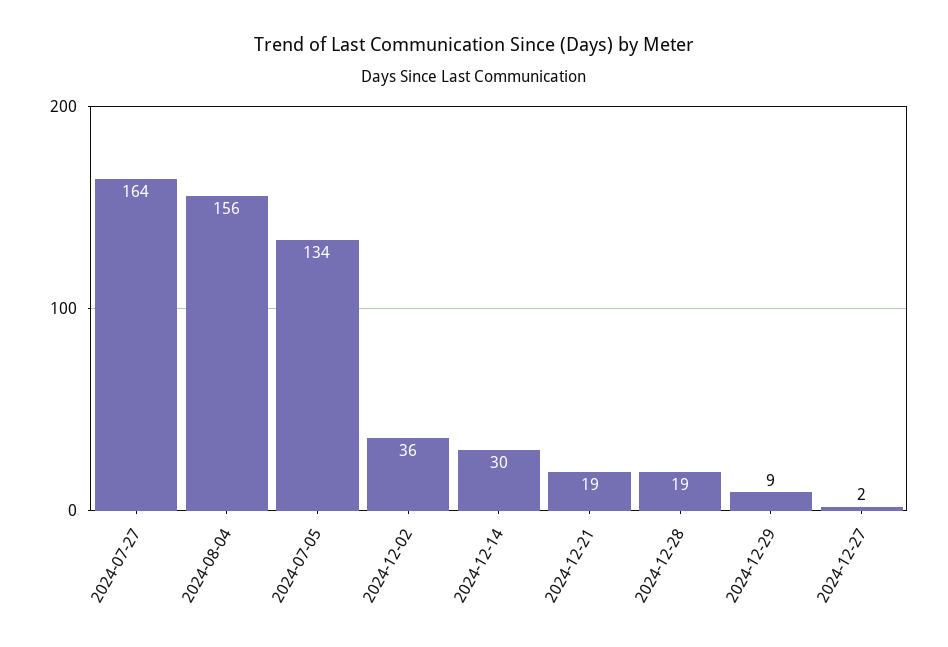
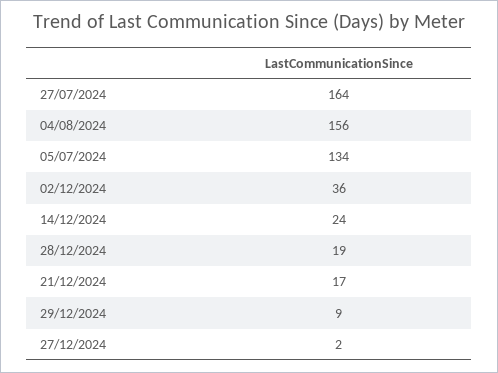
2024-12-14: 30 -> 24
2024-12-21: 19 -> 17

